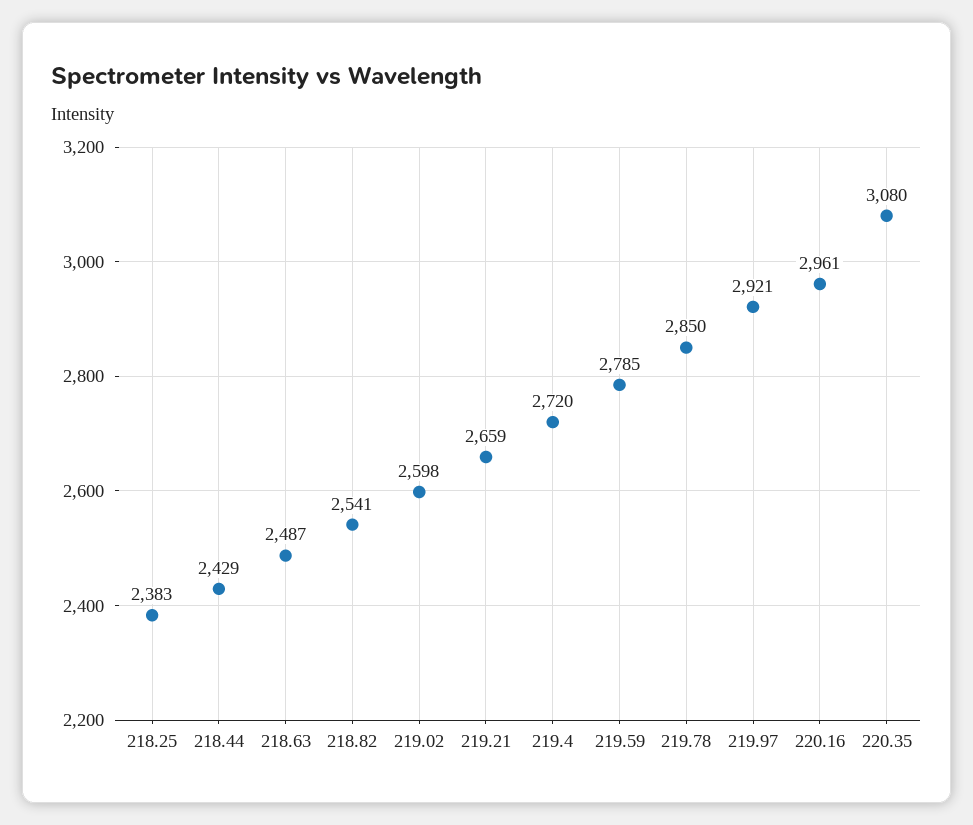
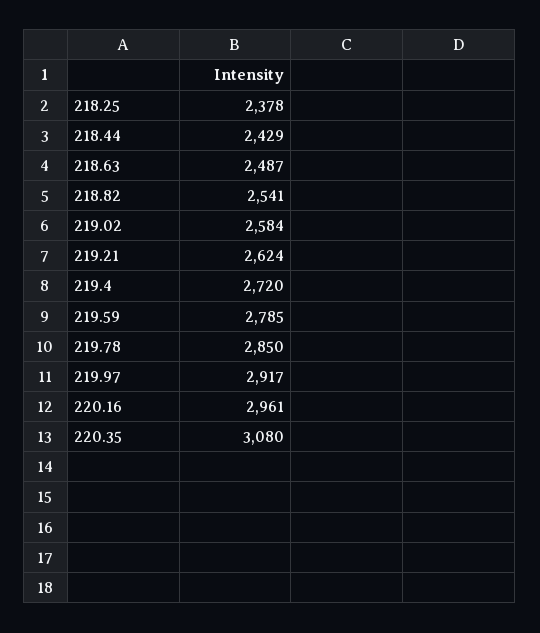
218.25: 2383 -> 2378
219.02: 2598 -> 2584
219.21: 2659 -> 2624
219.97: 2921 -> 2917

